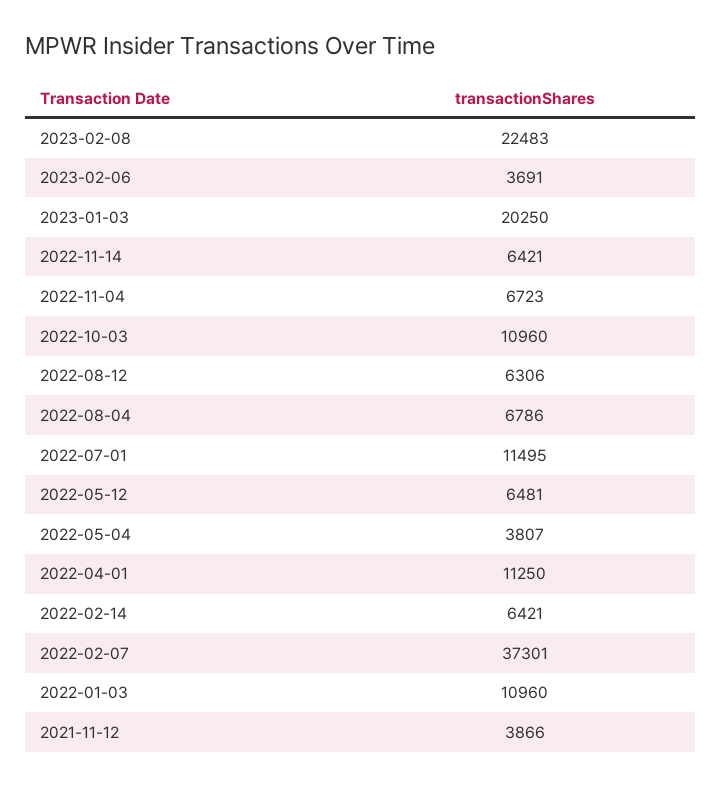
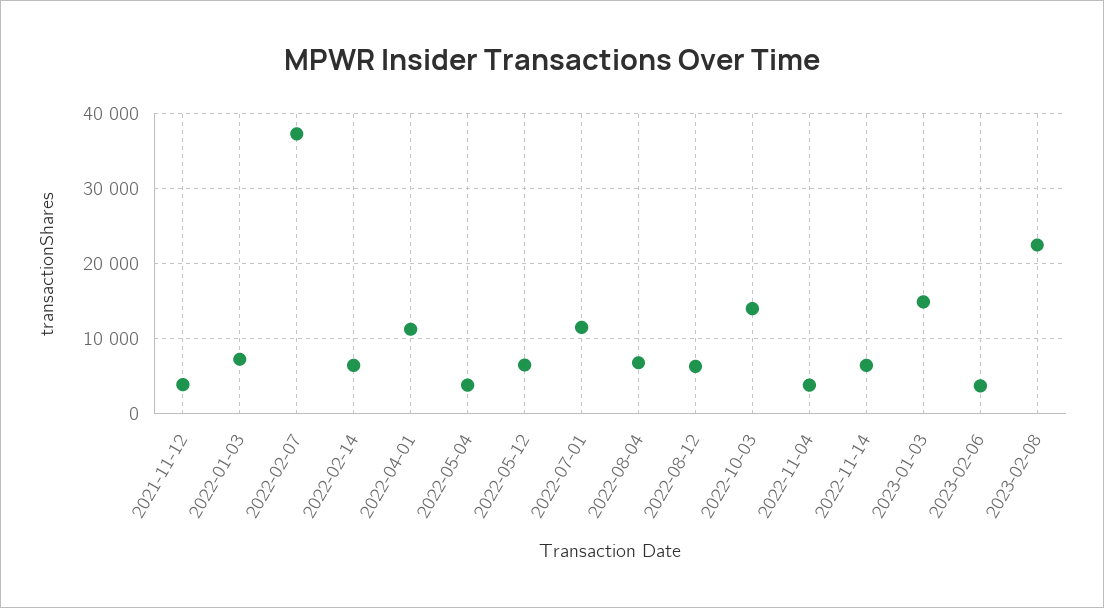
2023-01-03: 20250 -> 15000
2022-11-04: 6723 -> 4000
2022-10-03: 10960 -> 14000
2022-01-03: 10960 -> 7000

